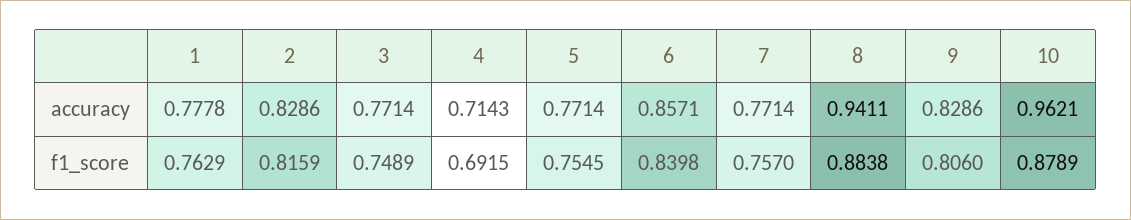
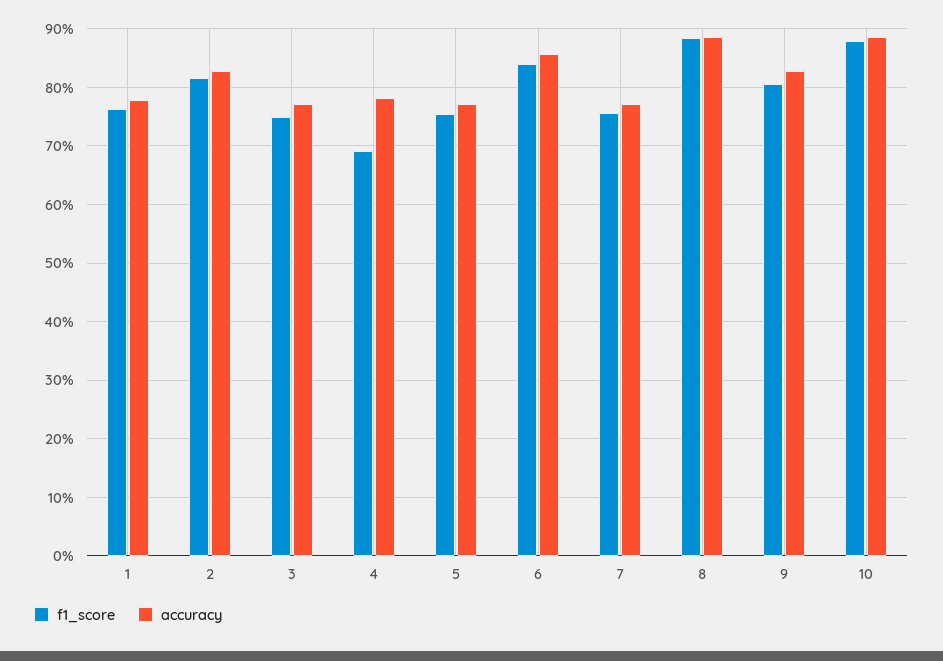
accuracy, 4: 0.7143 -> 0.78
accuracy, 8: 0.9411 -> 0.88
accuracy, 10: 0.9621 -> 0.88

